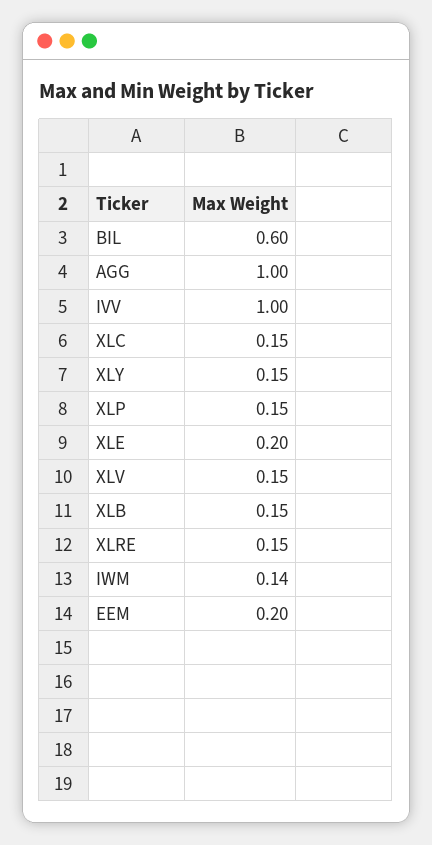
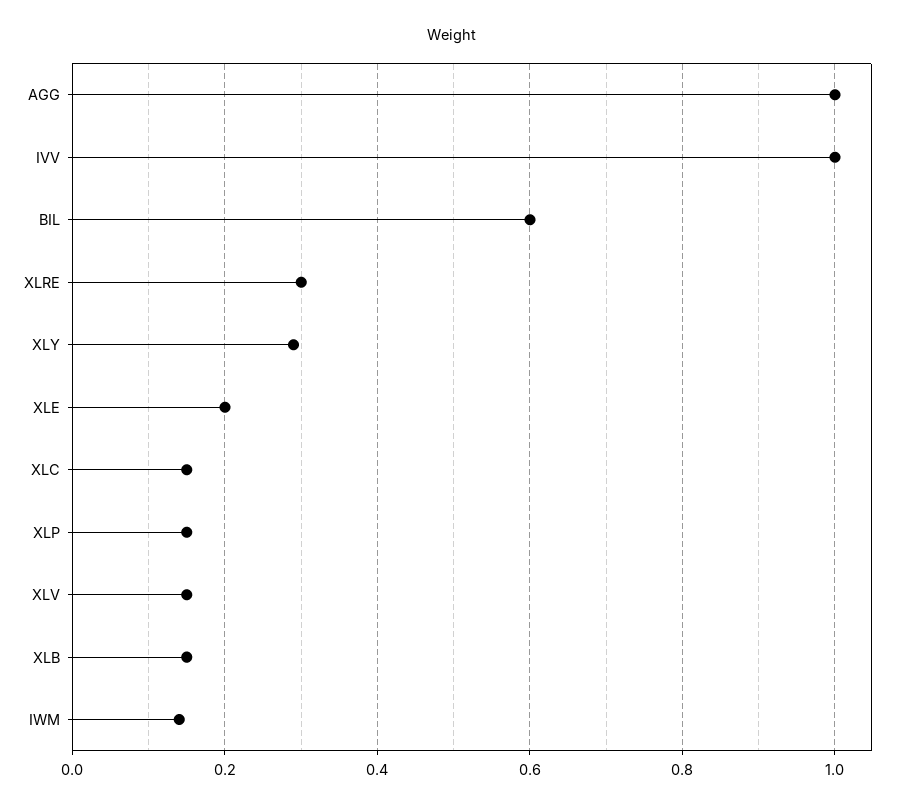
XLY: 0.15 -> 0.3
XLRE: 0.15 -> 0.3
EEM: 0.2 -> none

